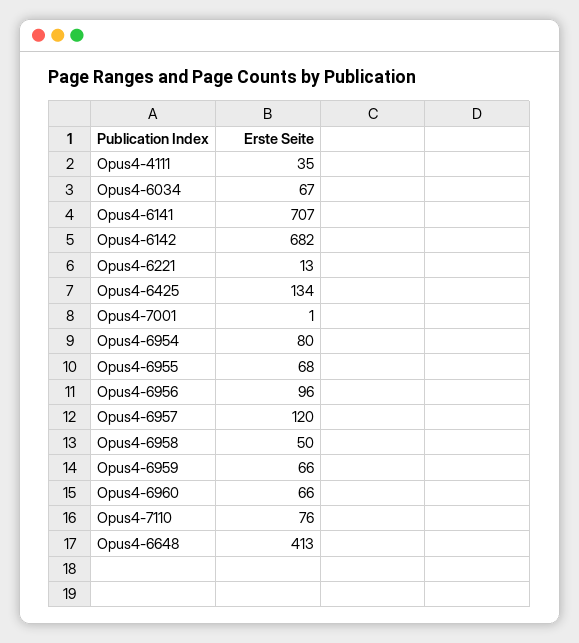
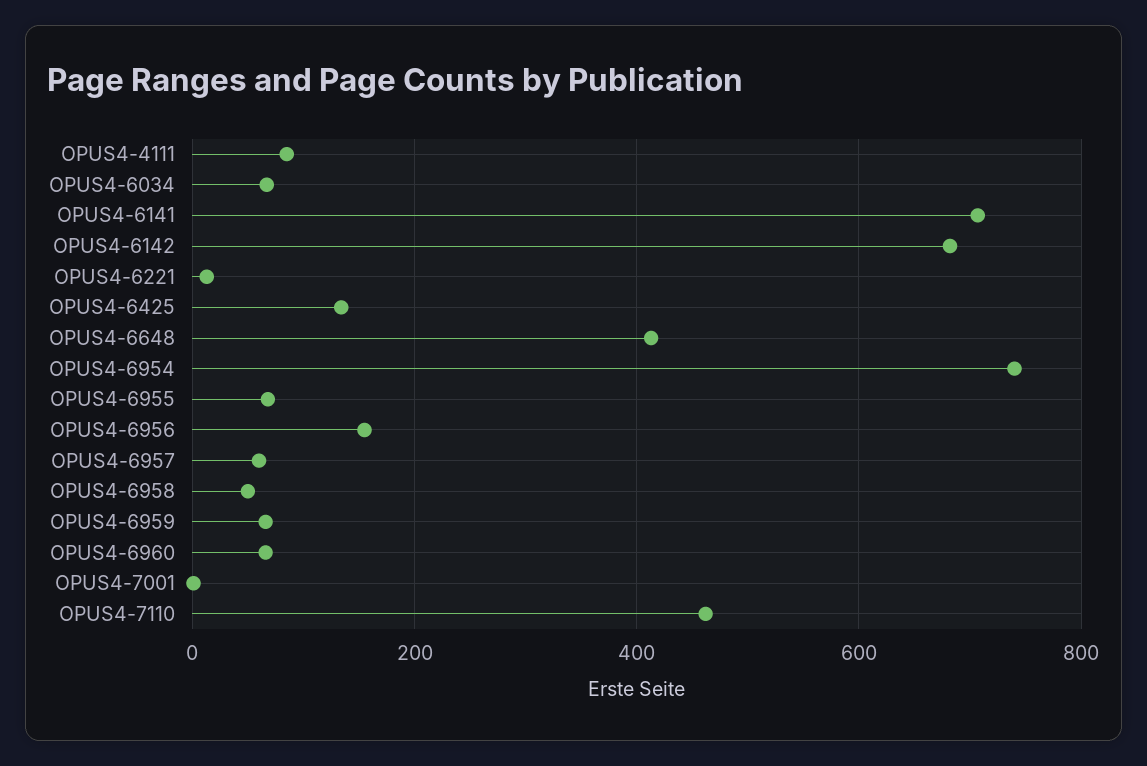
Opus4-4111: 35 -> 80
Opus4-6954: 80 -> 740
Opus4-6956: 96 -> 160
Opus4-6957: 120 -> 60
Opus4-7110: 76 -> 460

